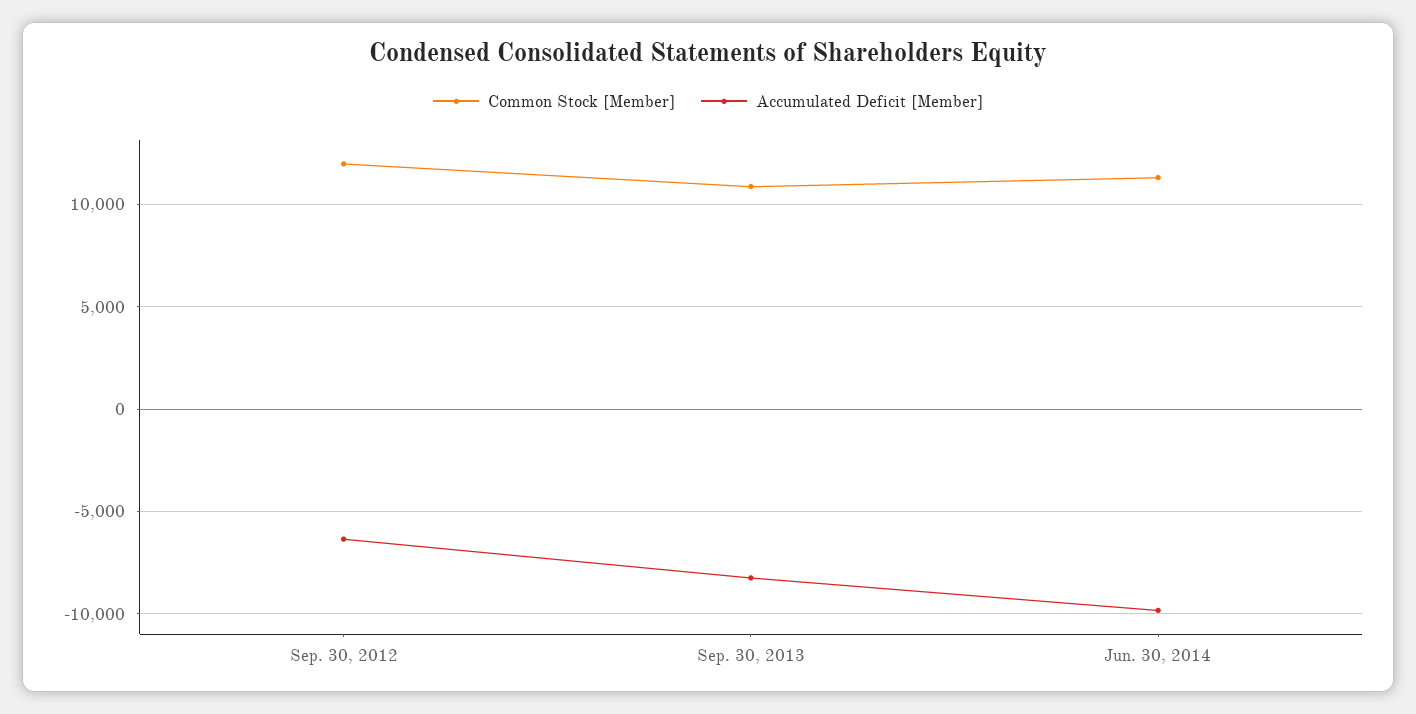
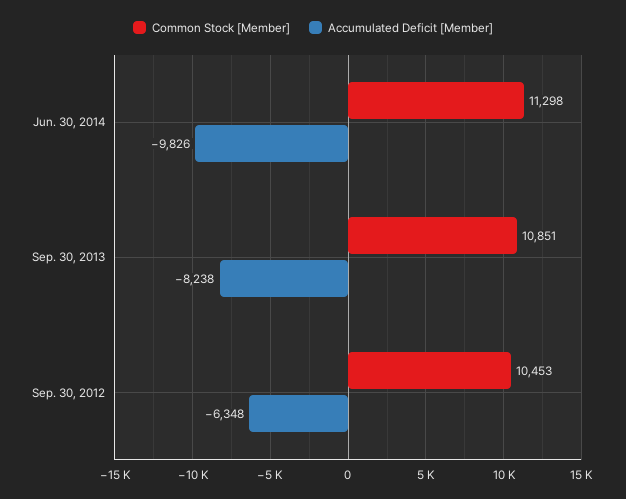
Common Stock [Member], Sep. 30, 2012: 12000 -> 10453

